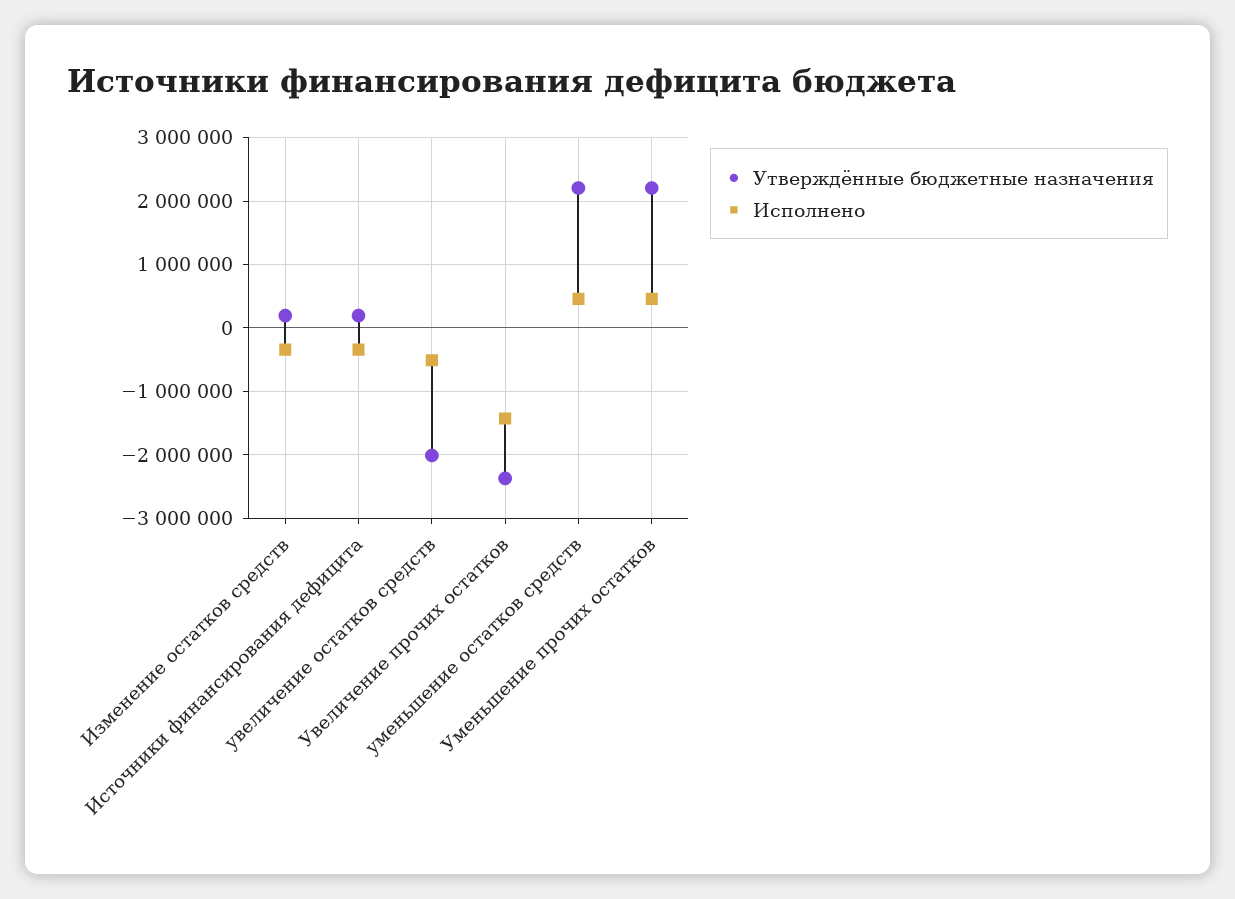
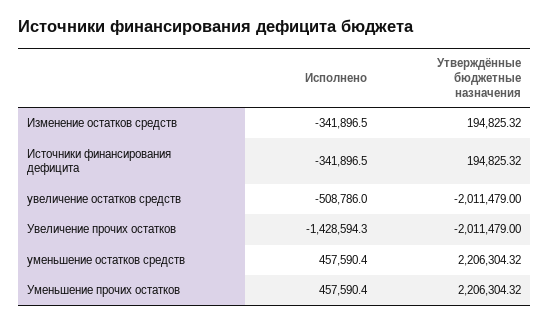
Утверждённые бюджетные назначения, Увеличение прочих остатков: -2400000 -> -2011479

